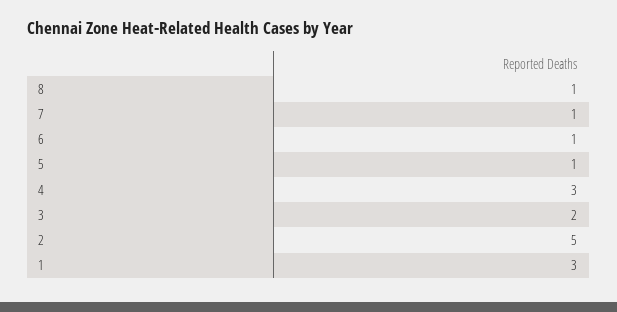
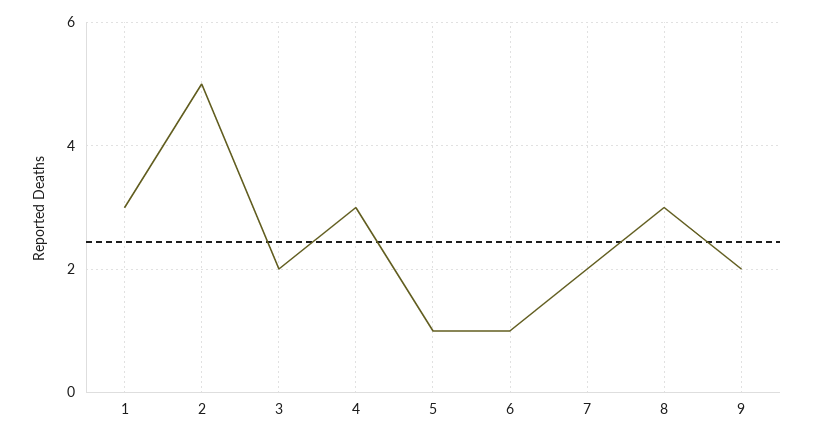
8: 1 -> 3
7: 1 -> 2
9: none -> 2

